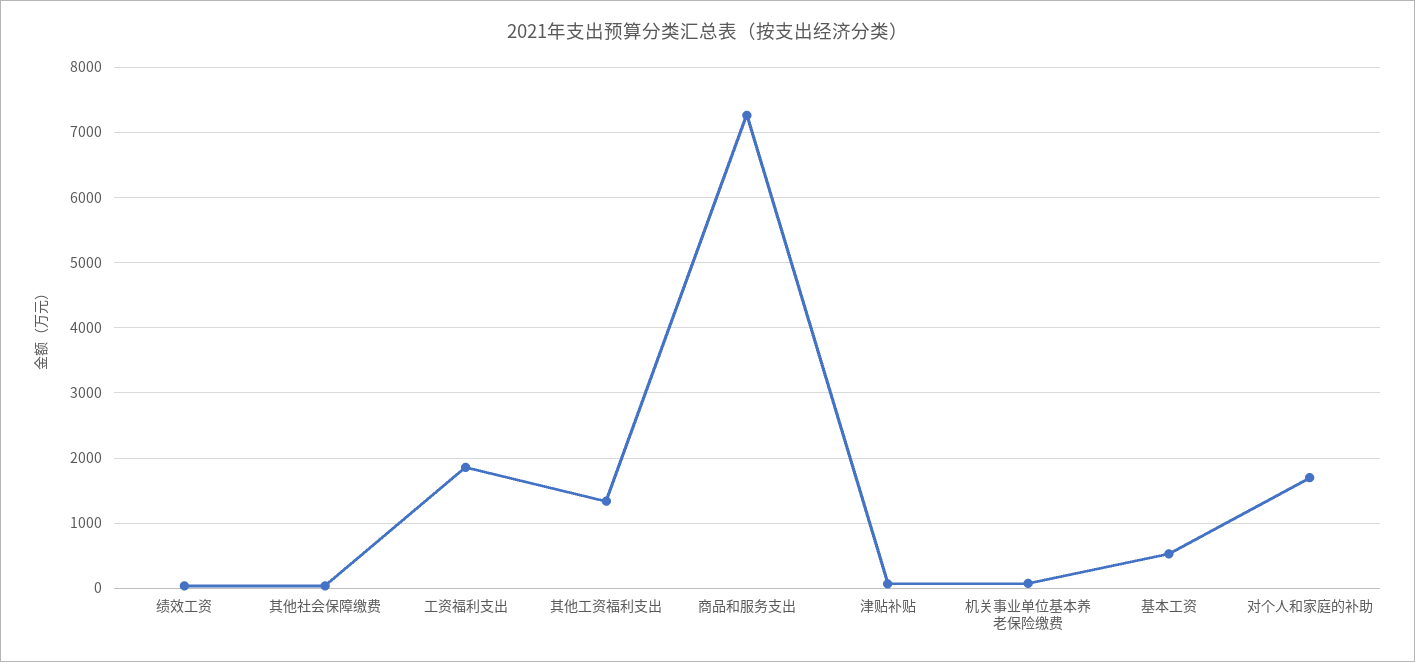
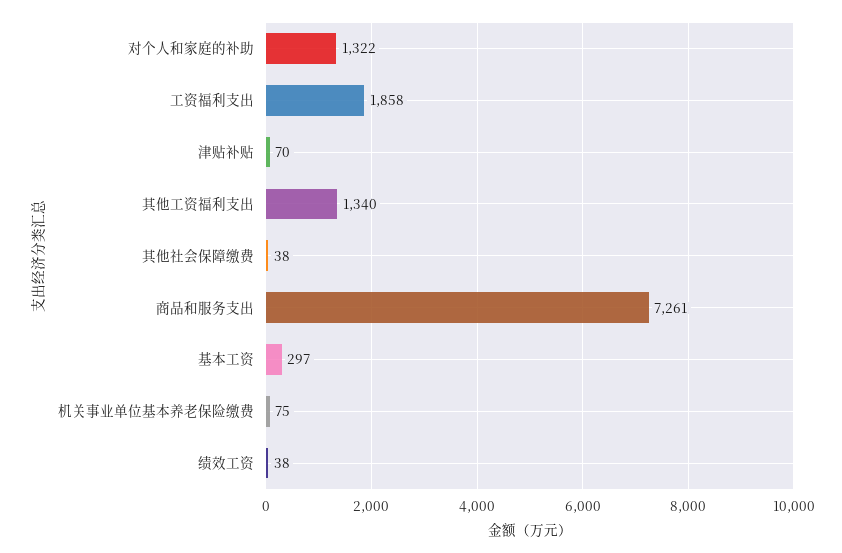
基本工资: 500 -> 297
对个人和家庭的补助: 1700 -> 1322

